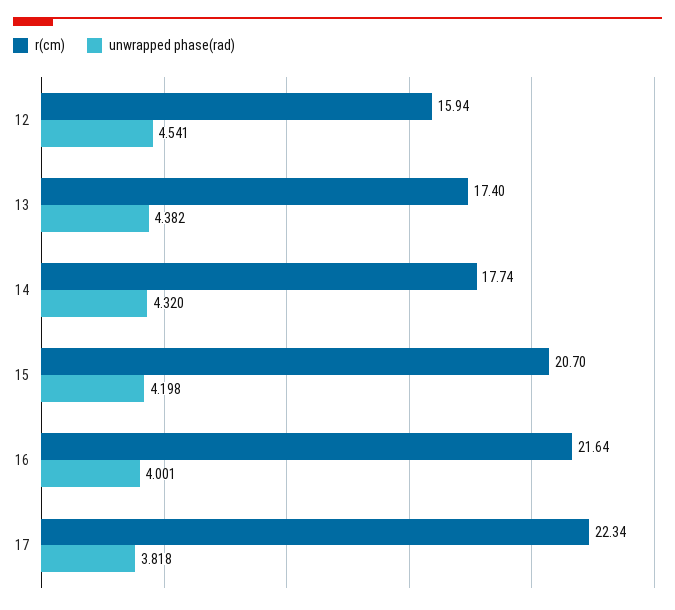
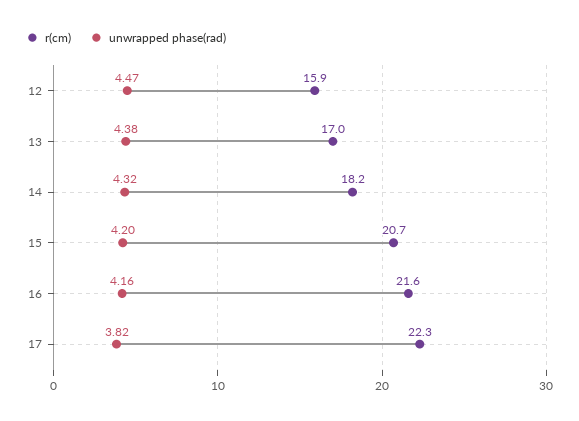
unwrapped phase(rad), 12: 4.541 -> 4.47
r(cm), 13: 17.4 -> 17
r(cm), 14: 17.74 -> 18.2
unwrapped phase(rad), 16: 4.001 -> 4.16

